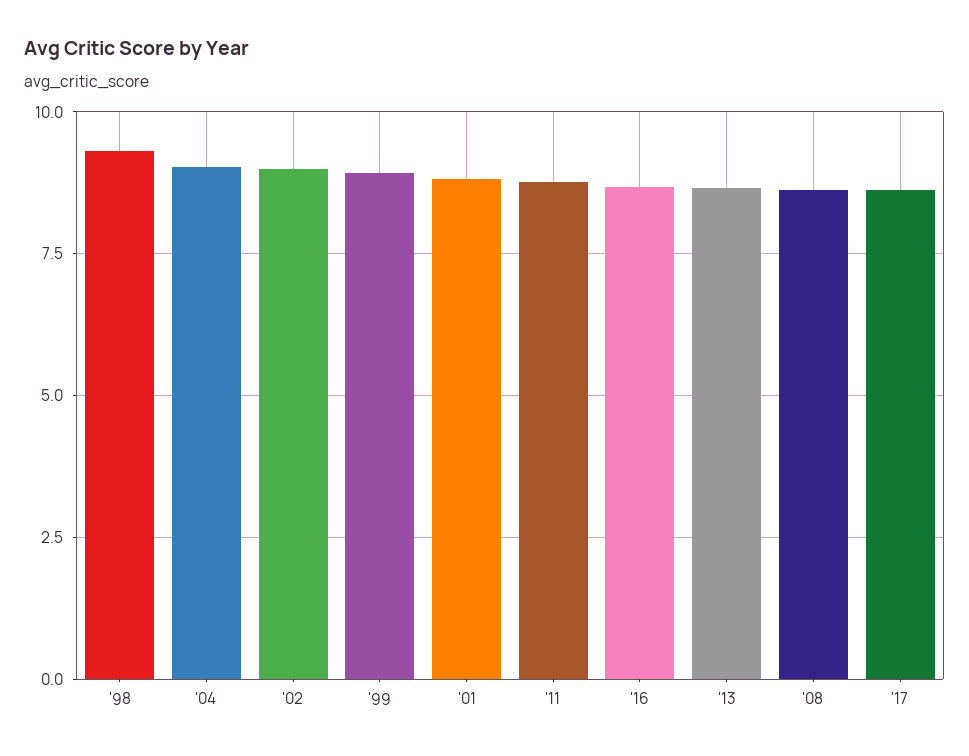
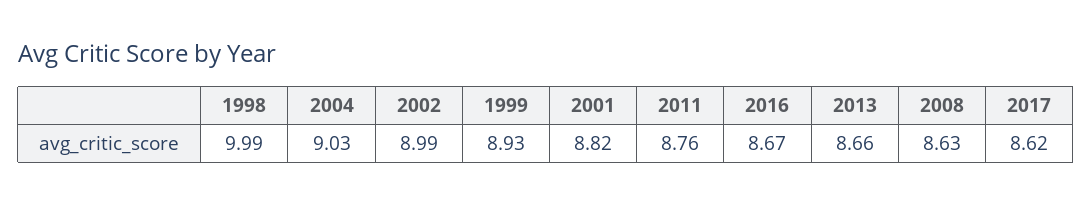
'98: 9.25 -> 9.99

